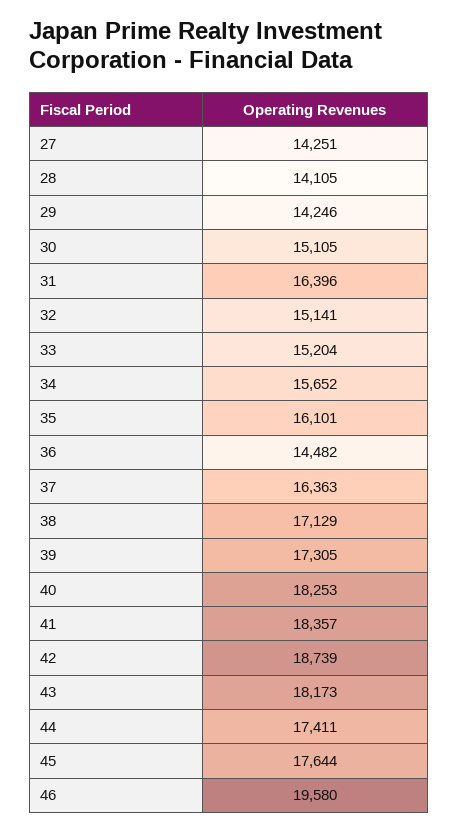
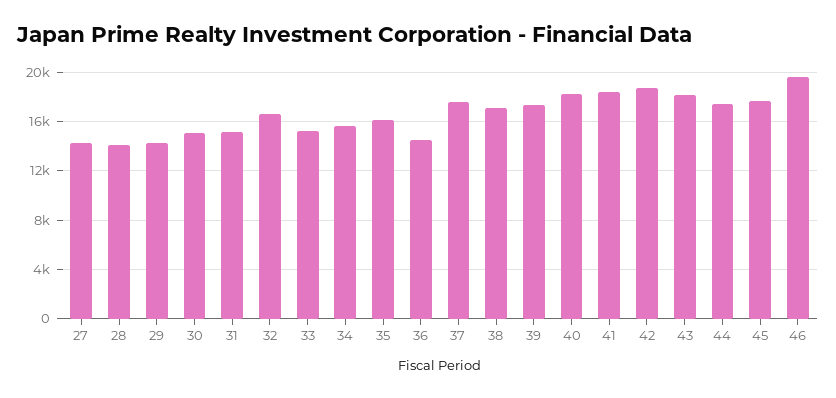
31: 16396 -> 15000
32: 15141 -> 16500
37: 16363 -> 17500

